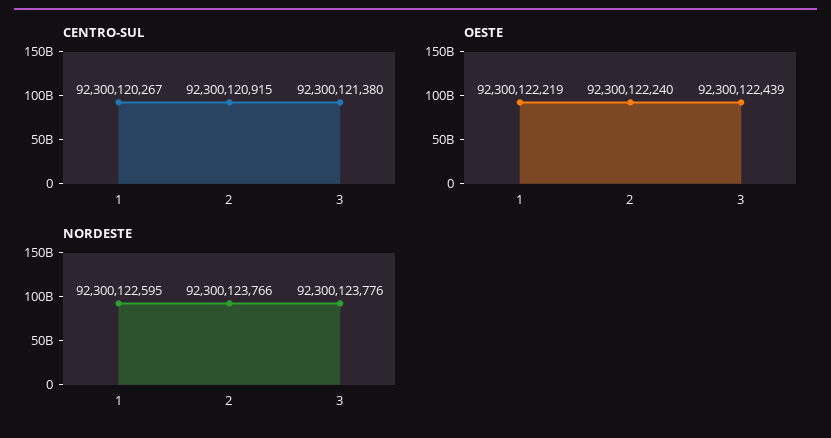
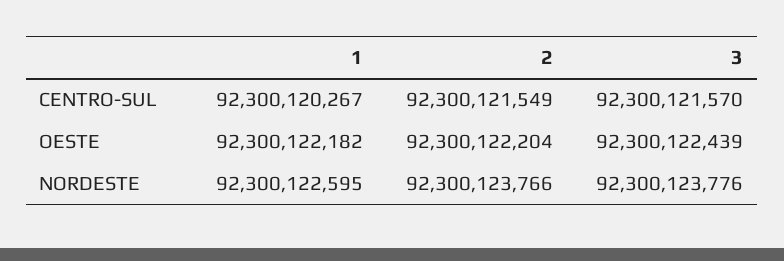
CENTRO-SUL, 2: 92300120915 -> 92300121549
CENTRO-SUL, 3: 92300121380 -> 92300121570
OESTE, 1: 92300122219 -> 92300122182
OESTE, 2: 92300122240 -> 92300122204

